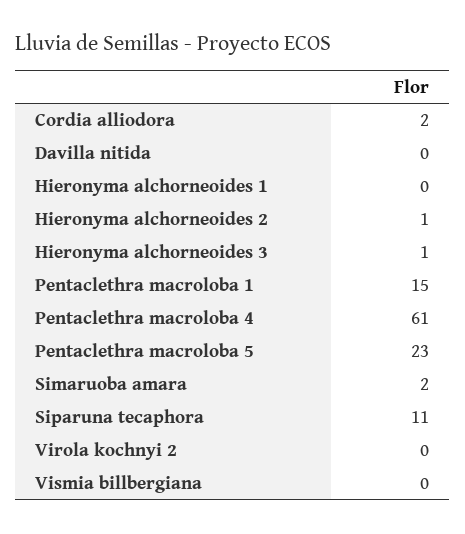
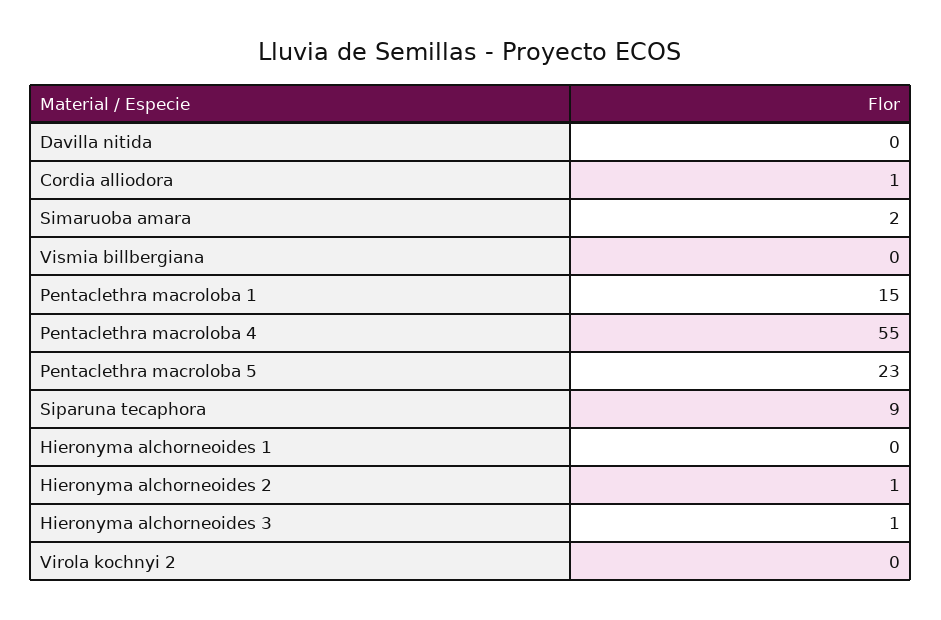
Cordia alliodora: 2 -> 1
Pentaclethra macroloba 4: 61 -> 55
Siparuna tecaphora: 11 -> 9

